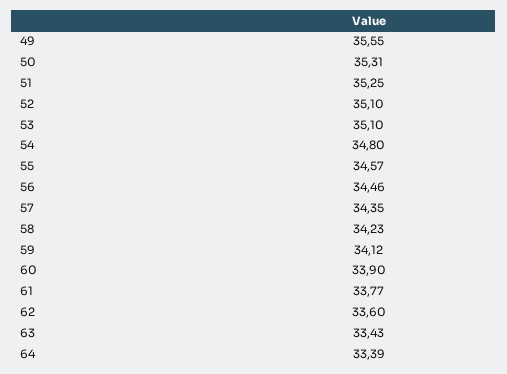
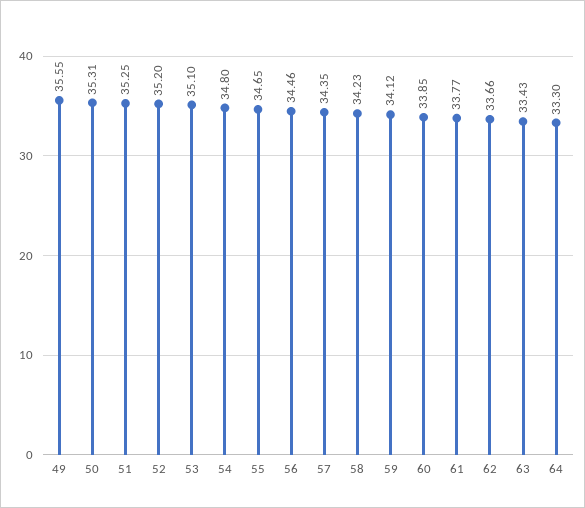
52: 35.1 -> 35.2
55: 34.57 -> 34.65
60: 33.9 -> 33.85
62: 33.6 -> 33.66
64: 33.39 -> 33.3

